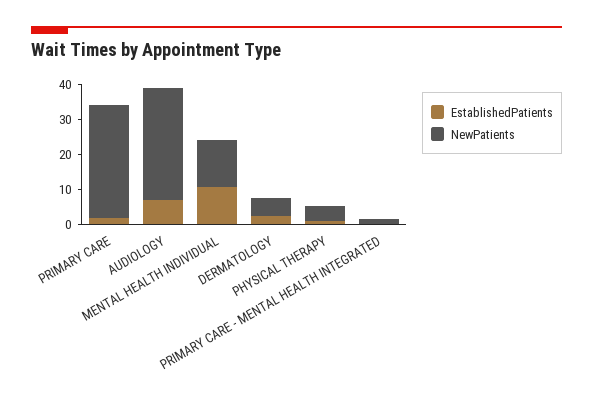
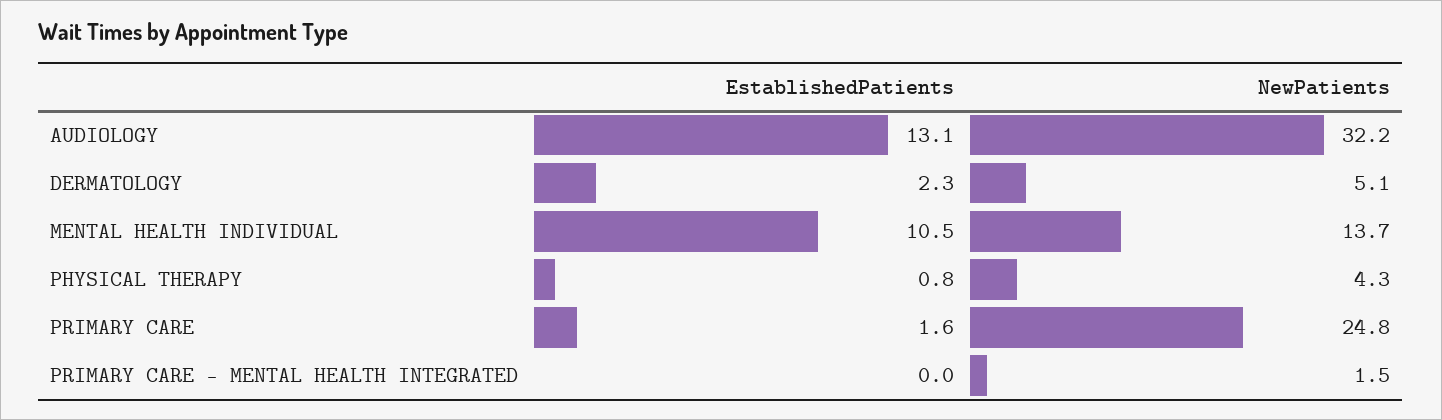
NewPatients, PRIMARY CARE: 32.5 -> 24.8
EstablishedPatients, AUDIOLOGY: 7.5 -> 13.1

